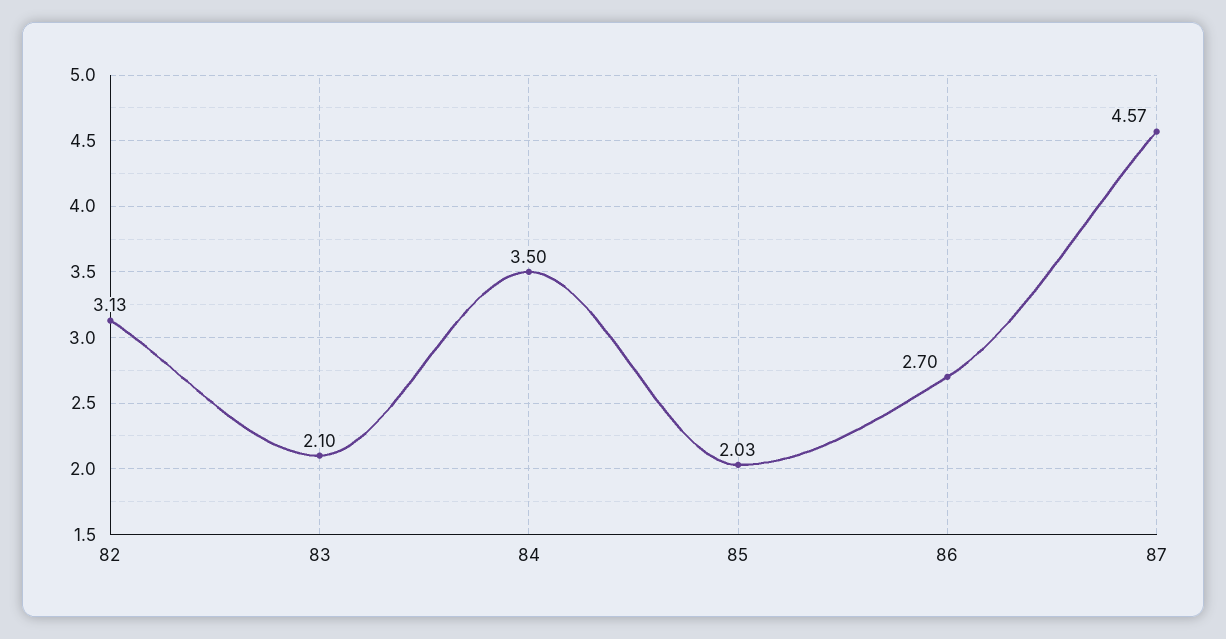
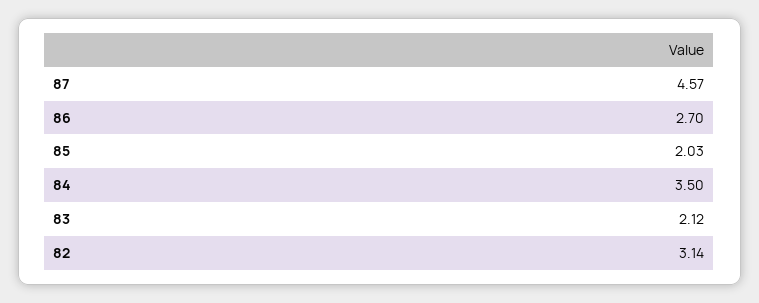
82: 3.13 -> 3.14
83: 2.1 -> 2.12

